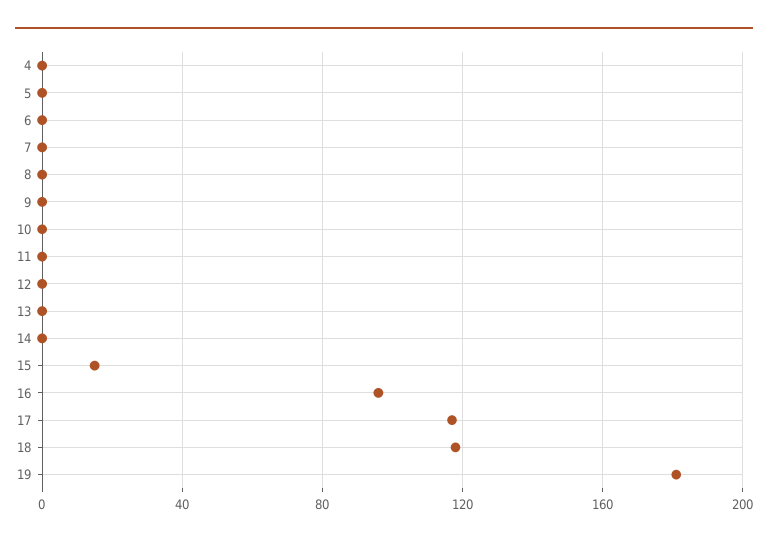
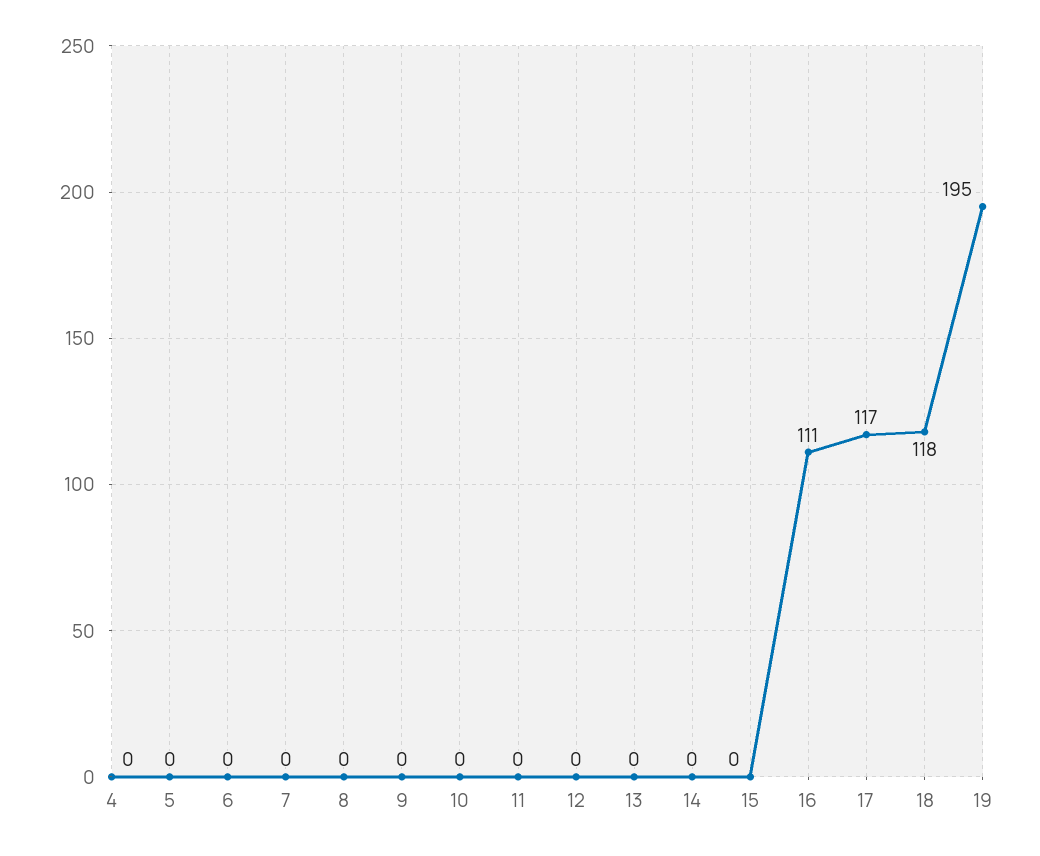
15: 15 -> 0
16: 95 -> 111
19: 180 -> 195

